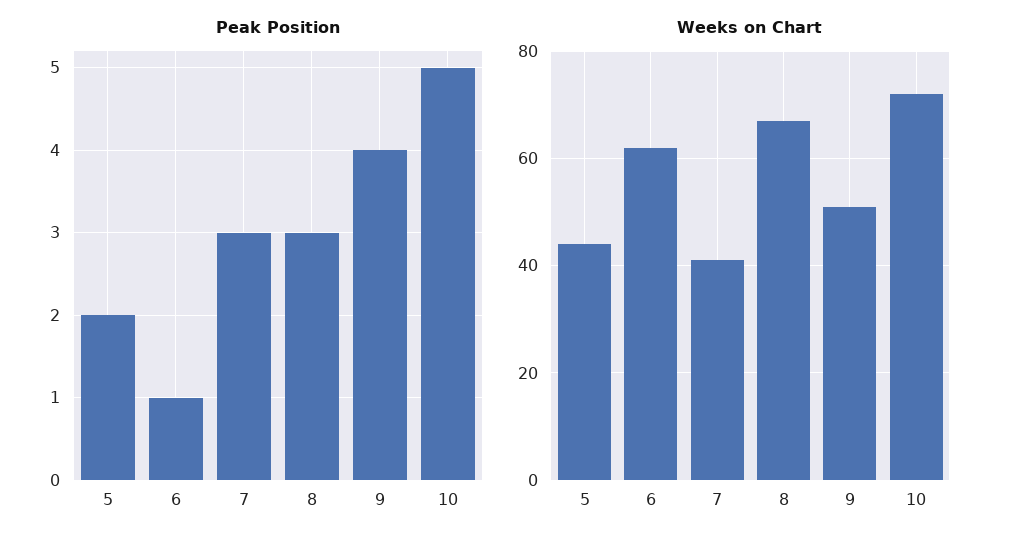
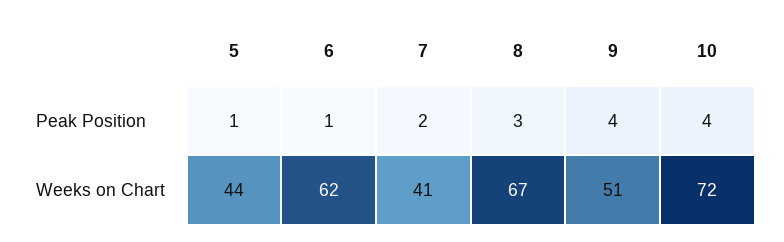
Peak Position, 5: 2 -> 1
Peak Position, 7: 3 -> 2
Peak Position, 10: 5 -> 4

